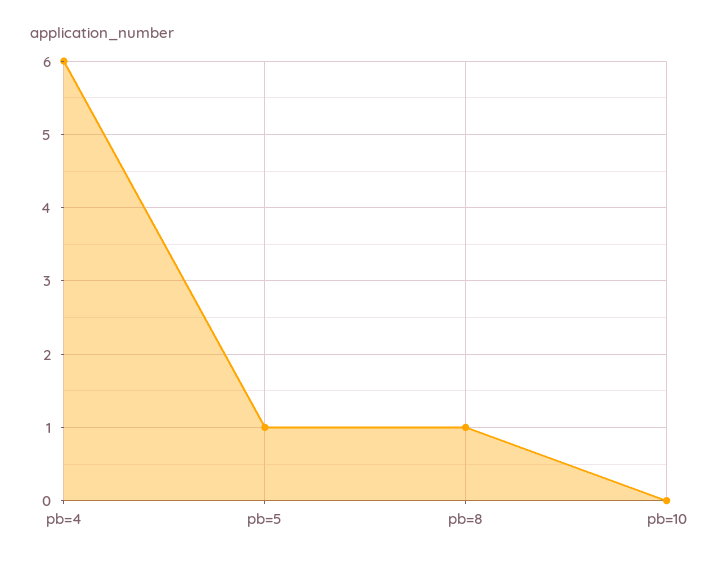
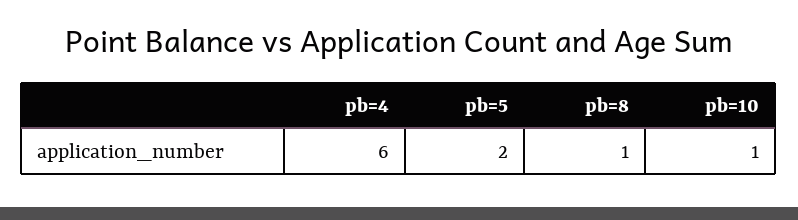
pb=5: 1 -> 2
pb=10: 0 -> 1

